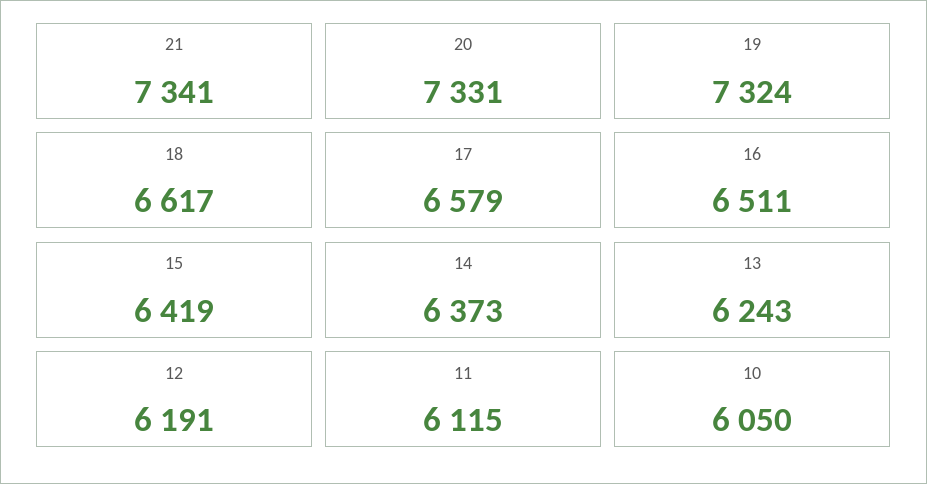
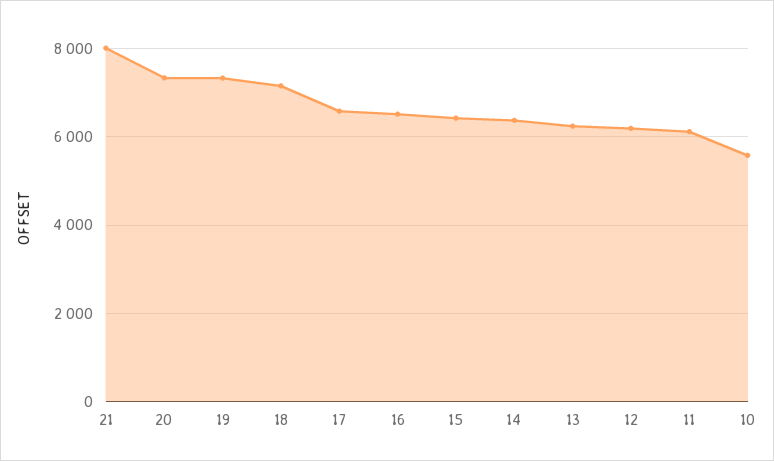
21: 7341 -> 8000
18: 6617 -> 7200
10: 6050 -> 5600

